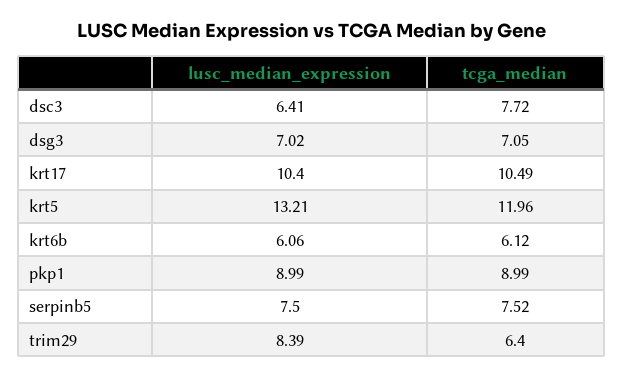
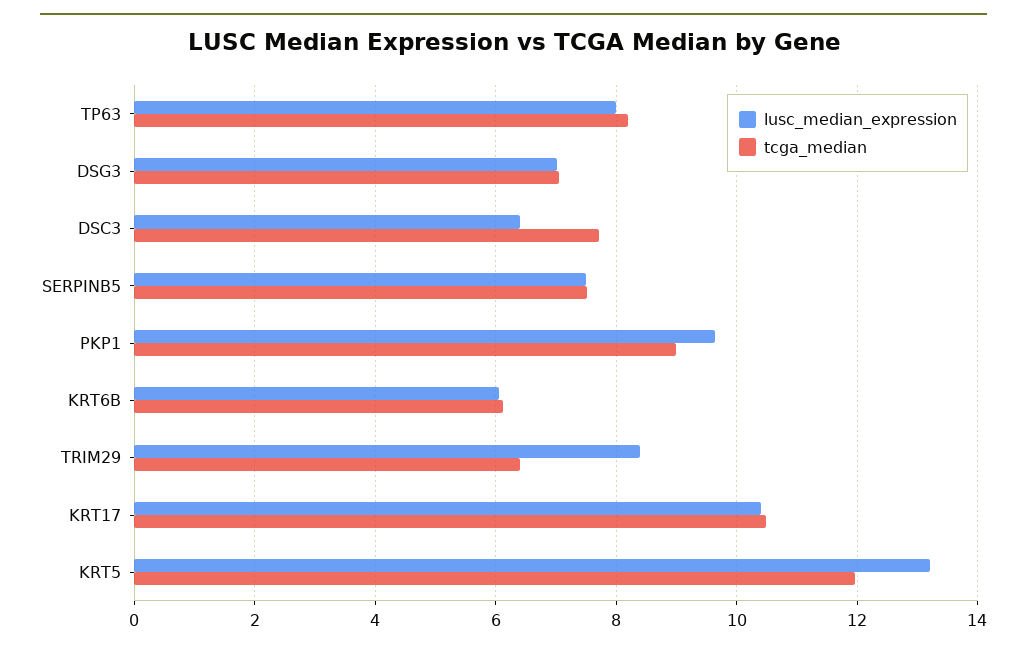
lusc_median_expression, pkp1: 8.99 -> 9.6
lusc_median_expression, TP63: none -> 8
tcga_median, TP63: none -> 8.2

